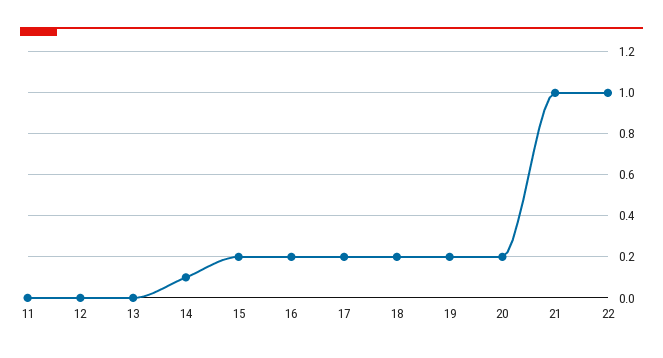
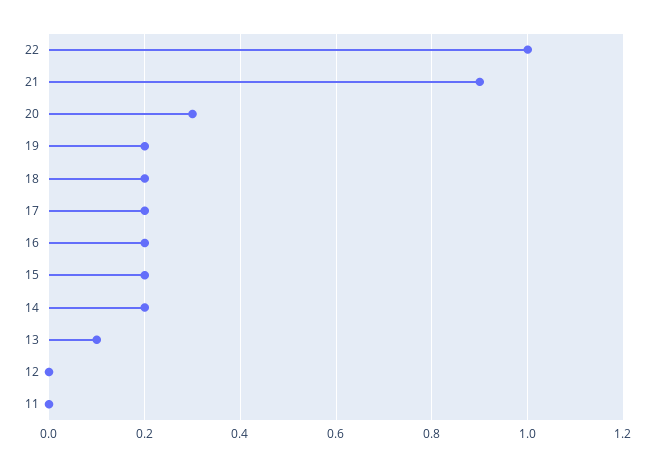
13: 0 -> 0.1
14: 0.1 -> 0.2
20: 0.2 -> 0.3
21: 1 -> 0.9

